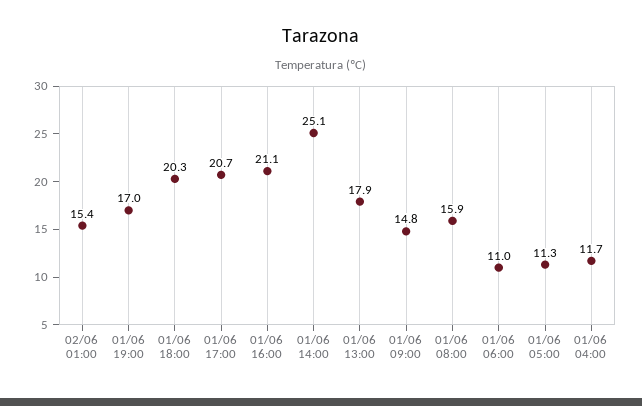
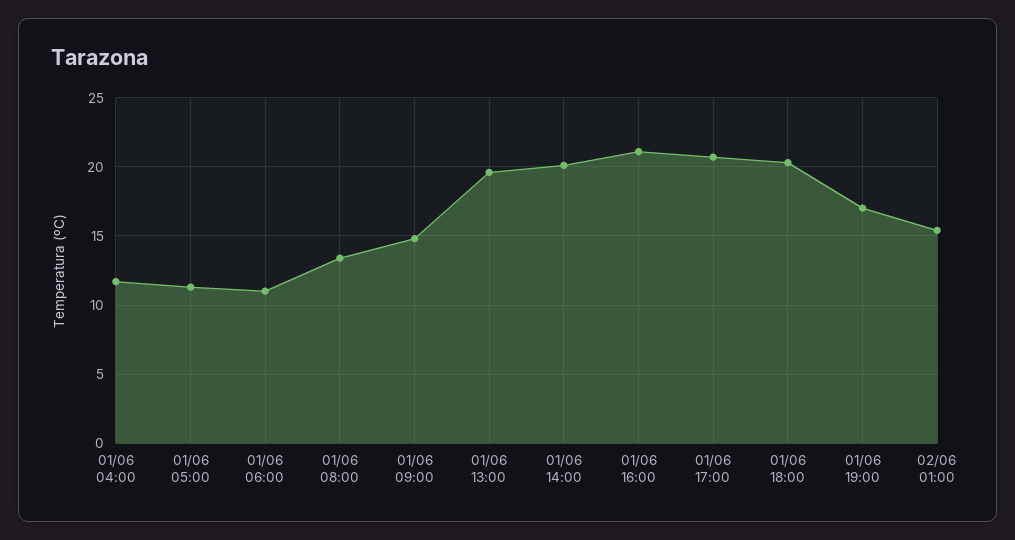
01/06 14:00: 25.1 -> 20
01/06 13:00: 17.9 -> 19.5
01/06 08:00: 15.9 -> 13.5

